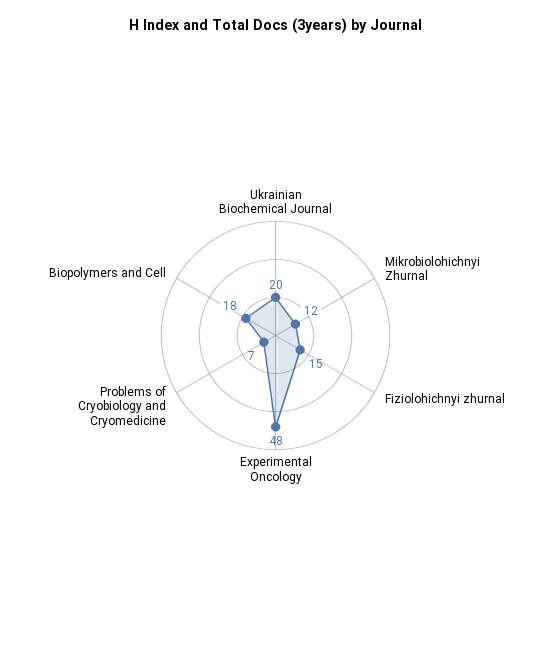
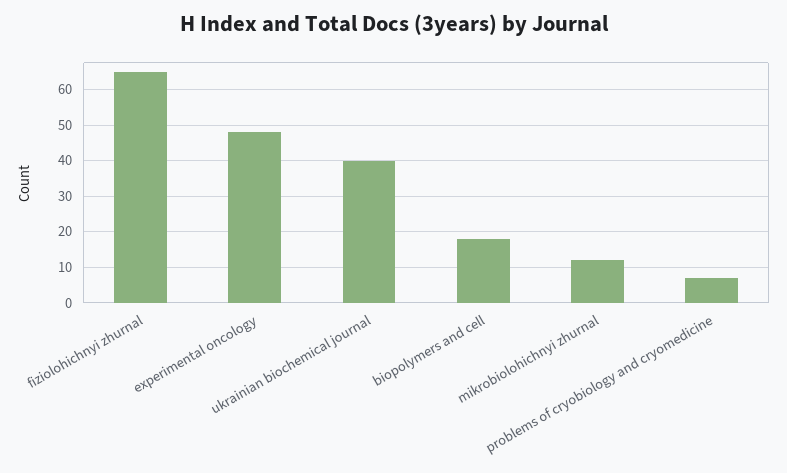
Ukrainian Biochemical Journal: 20 -> 40
Fiziolohichnyi zhurnal: 15 -> 65

